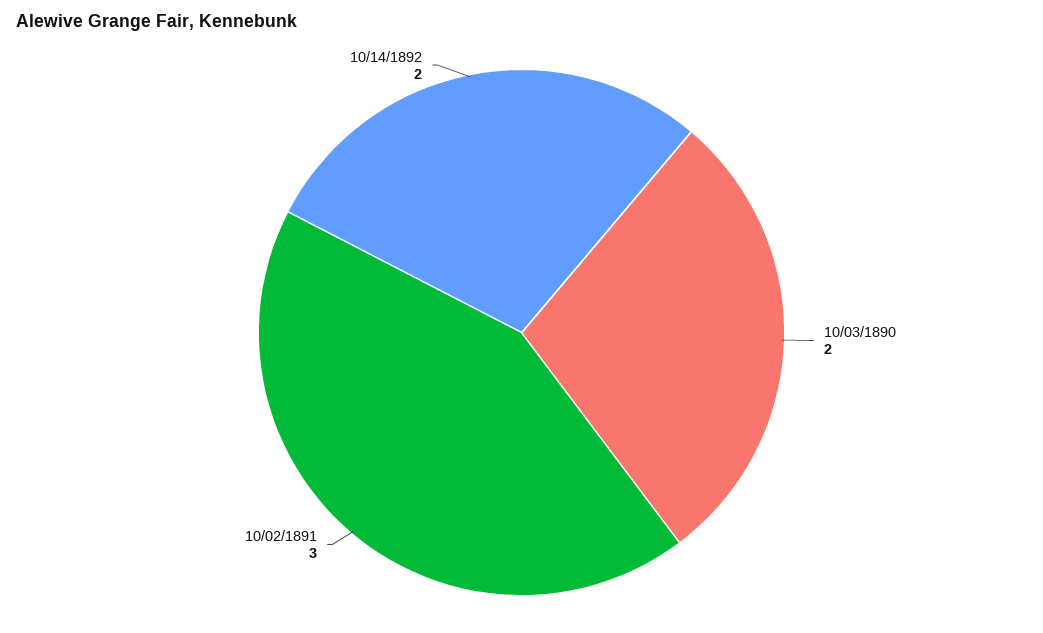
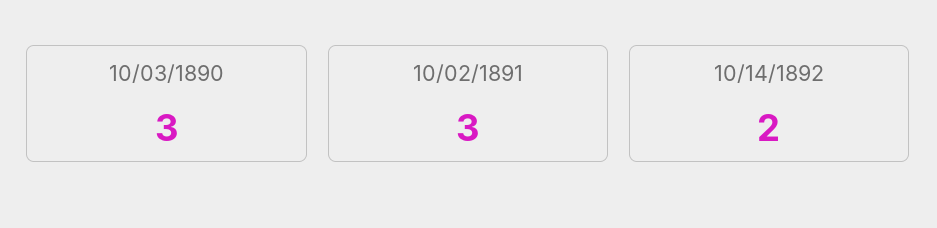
10/03/1890: 2 -> 3

